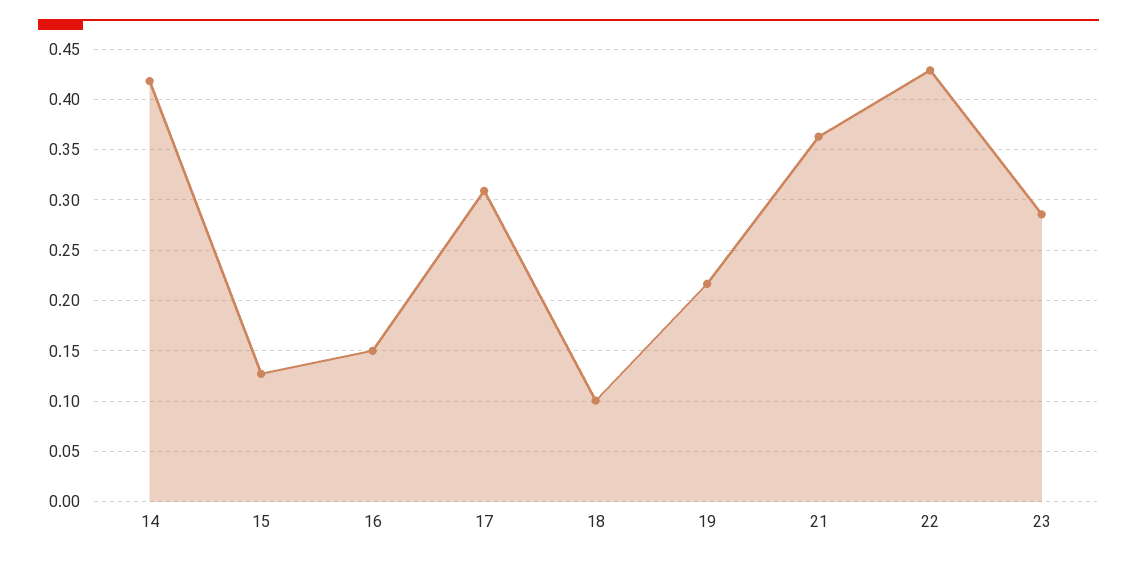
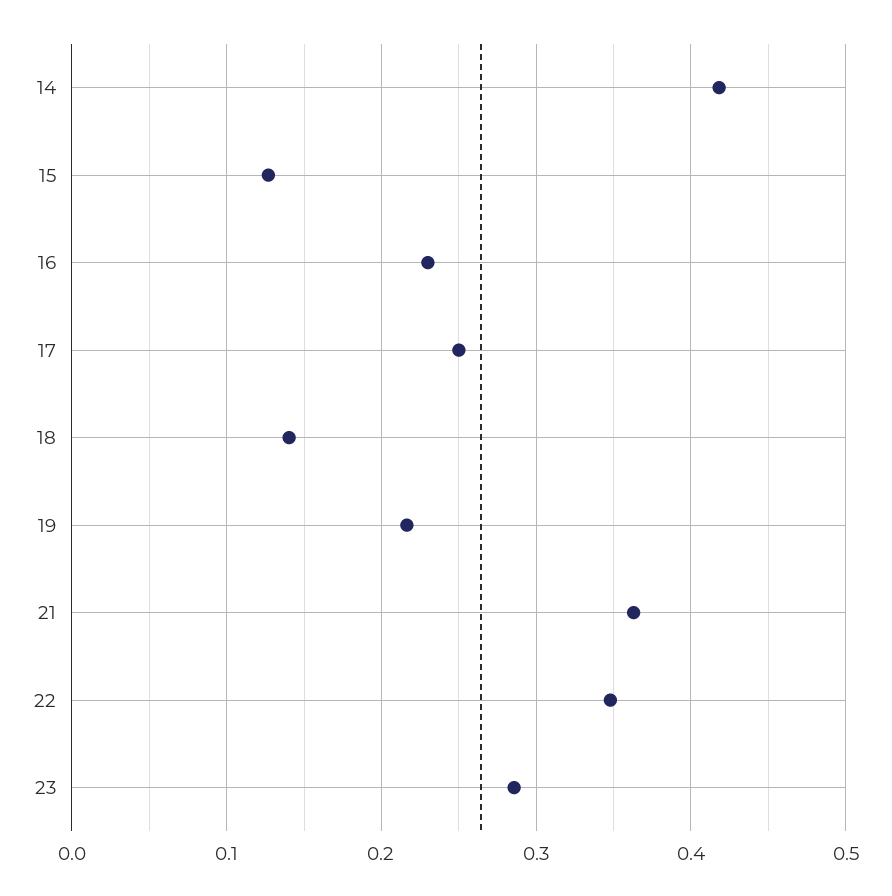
16: 0.15 -> 0.23
17: 0.31 -> 0.25
18: 0.1 -> 0.14
22: 0.43 -> 0.35

